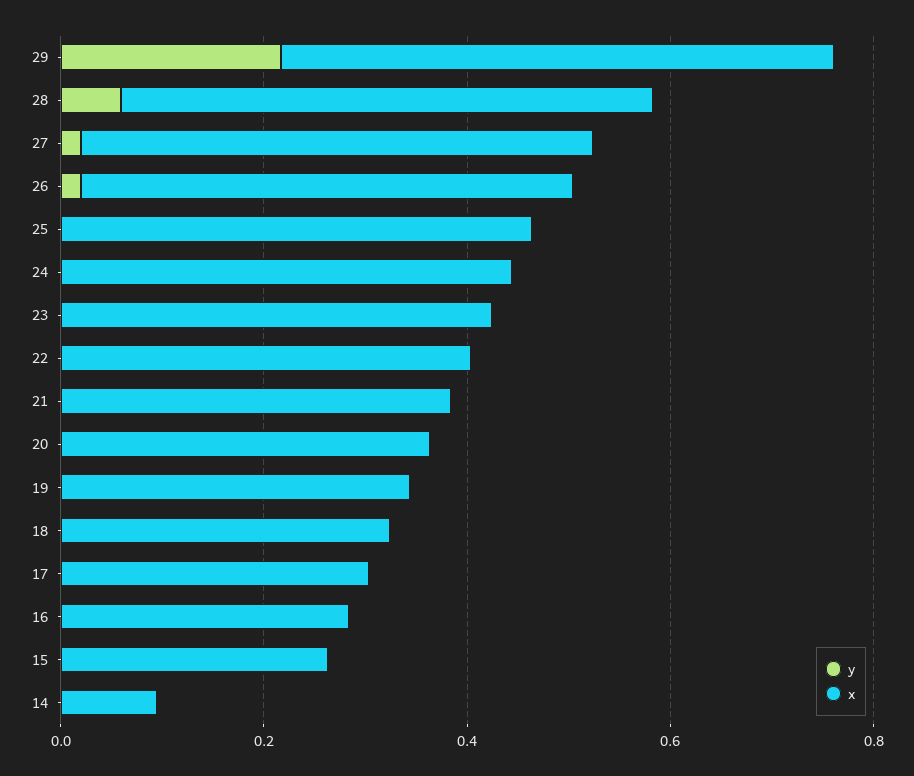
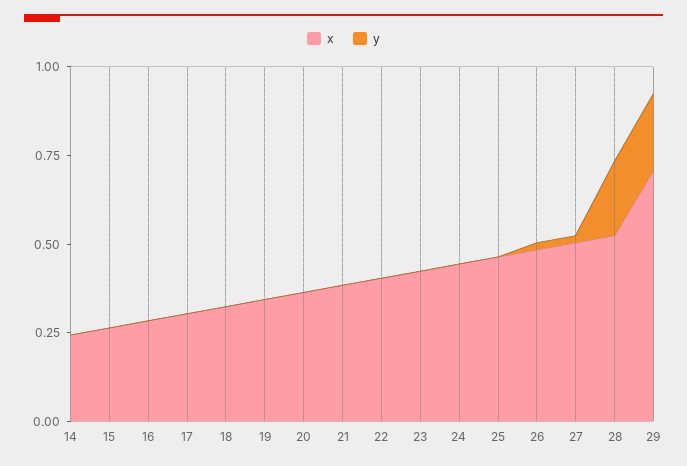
x, 29: 0.55 -> 0.7
y, 28: 0.05 -> 0.2
x, 14: 0.1 -> 0.25

